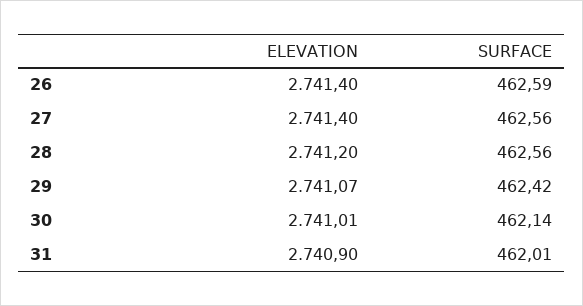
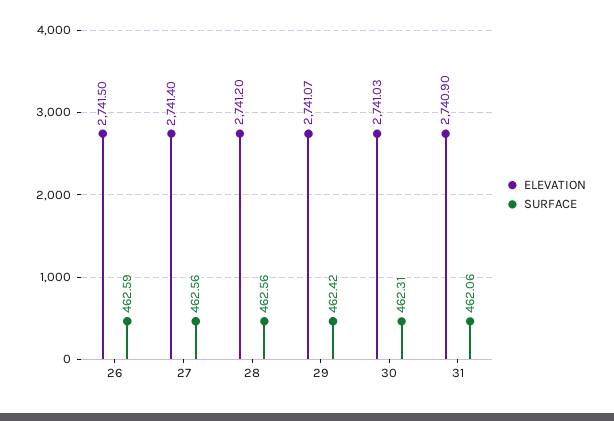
ELEVATION, 26: 2741.4 -> 2741.5
ELEVATION, 30: 2741.01 -> 2741.03
SURFACE, 30: 462.14 -> 462.31
SURFACE, 31: 462.01 -> 462.06

